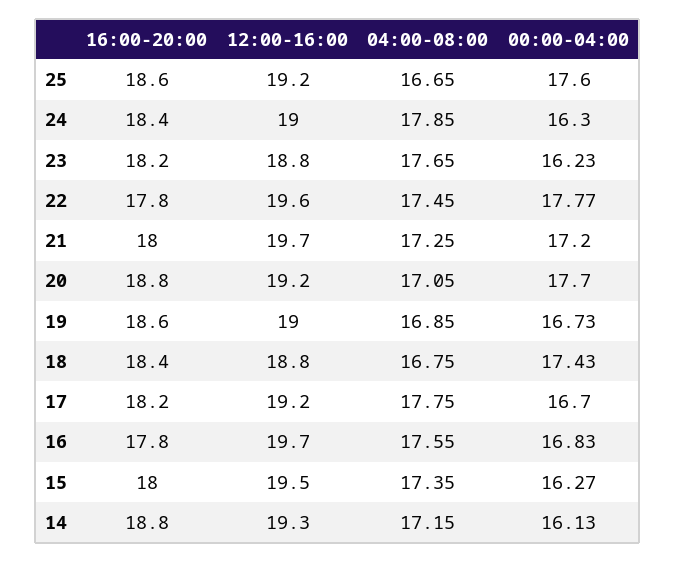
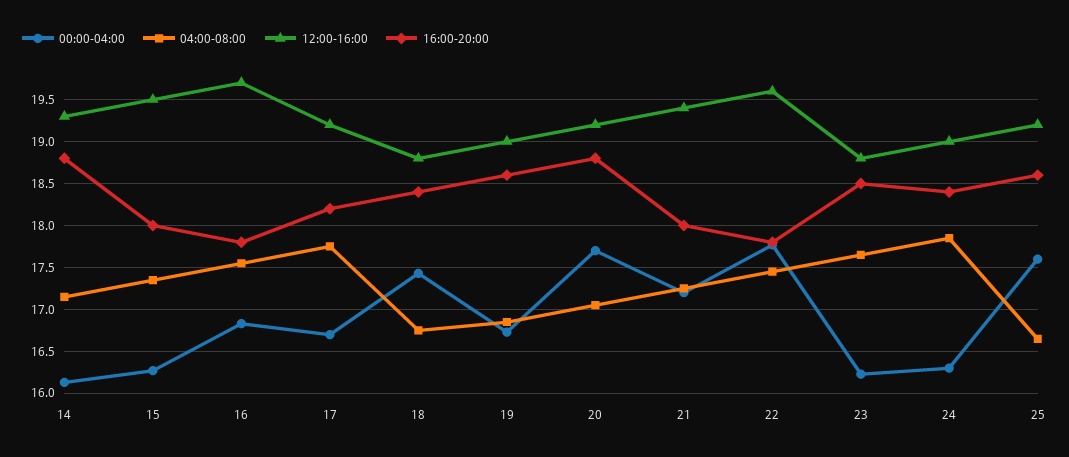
16:00-20:00, 23: 18.2 -> 18.5
12:00-16:00, 21: 19.7 -> 19.4

